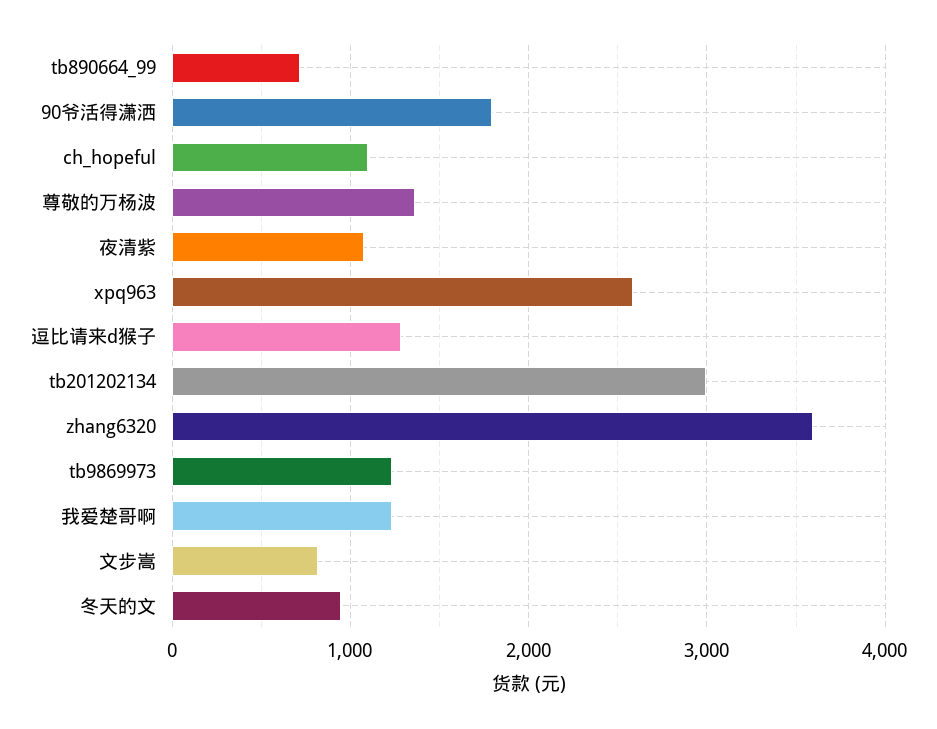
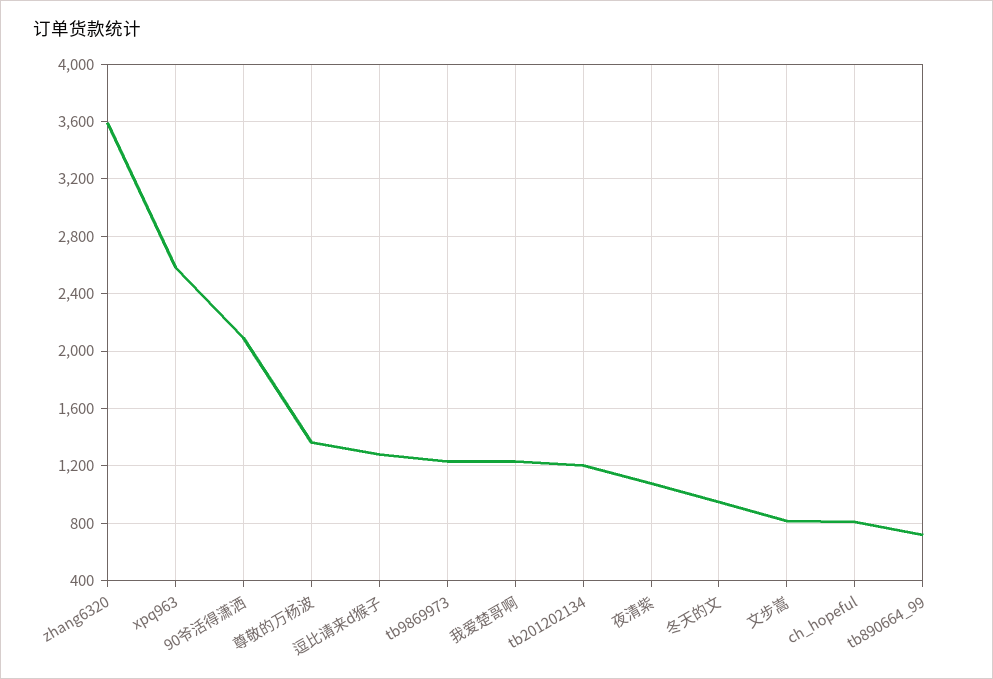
90爷活得潇洒: 1800 -> 2100
ch_hopeful: 1100 -> 800
tb201202134: 3000 -> 1200

